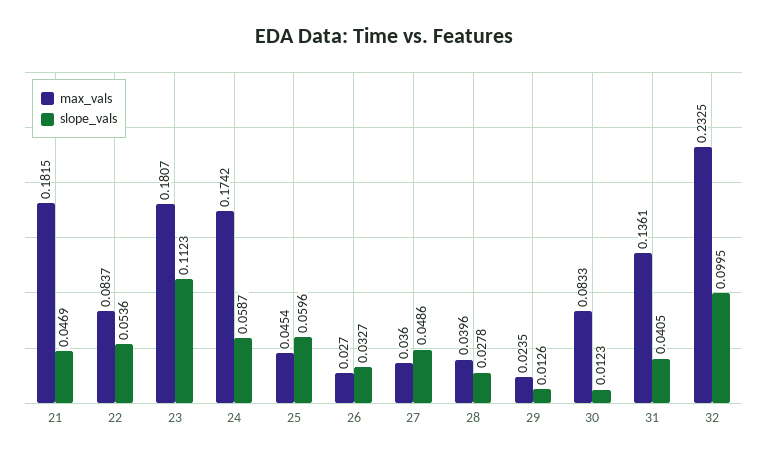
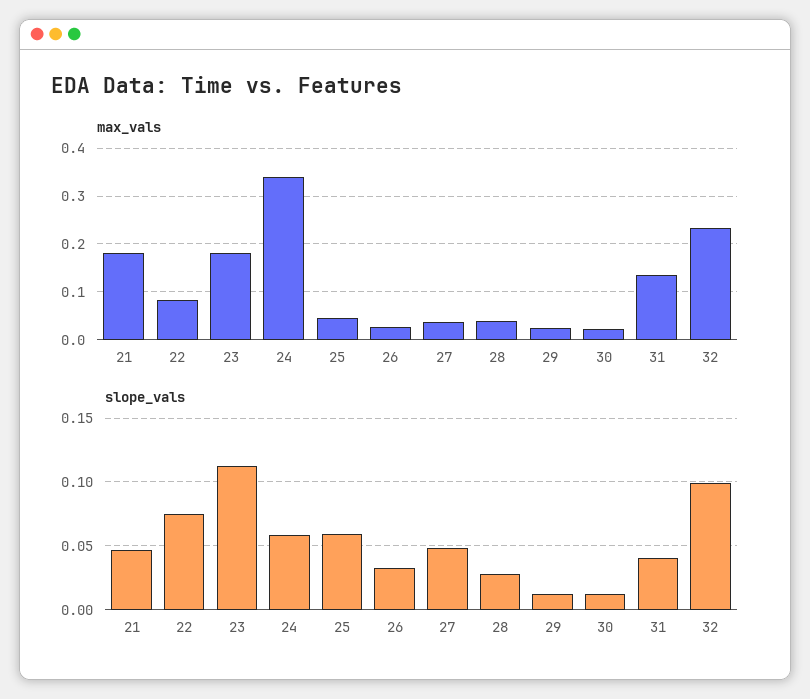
slope_vals, 22: 0.0536 -> 0.075
max_vals, 24: 0.1742 -> 0.34
max_vals, 30: 0.0833 -> 0.02

